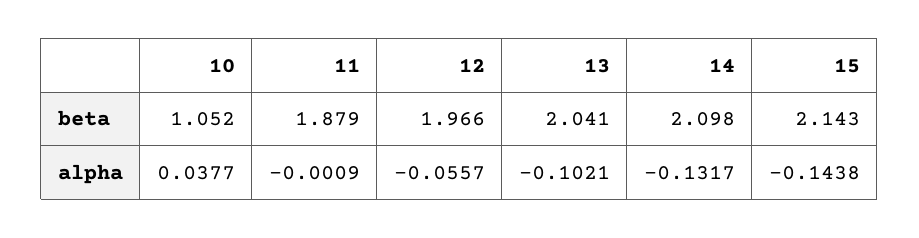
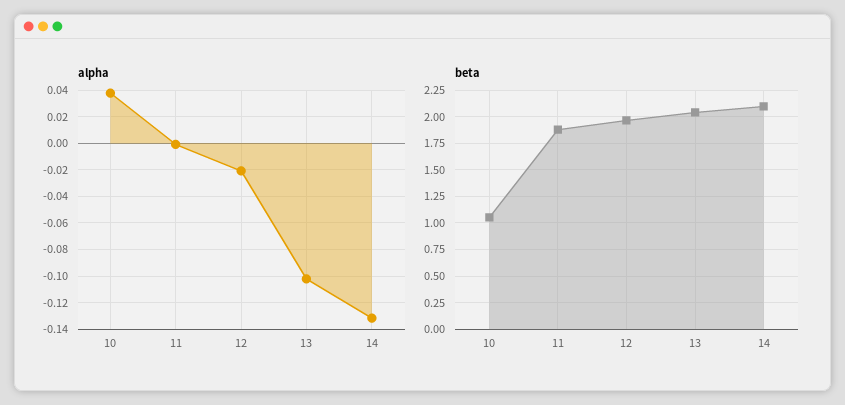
beta, 15: 2.143 -> none
alpha, 12: -0.0557 -> -0.02
alpha, 15: -0.1438 -> none

